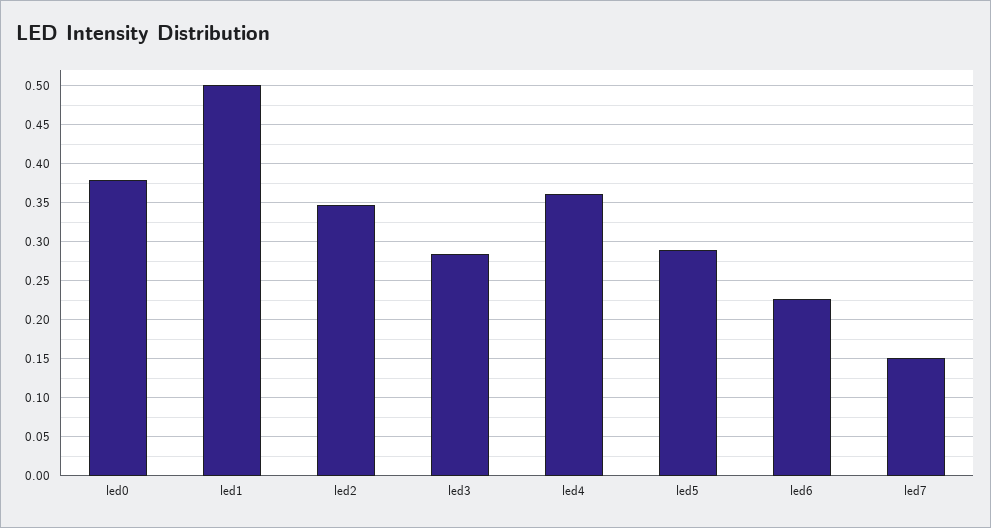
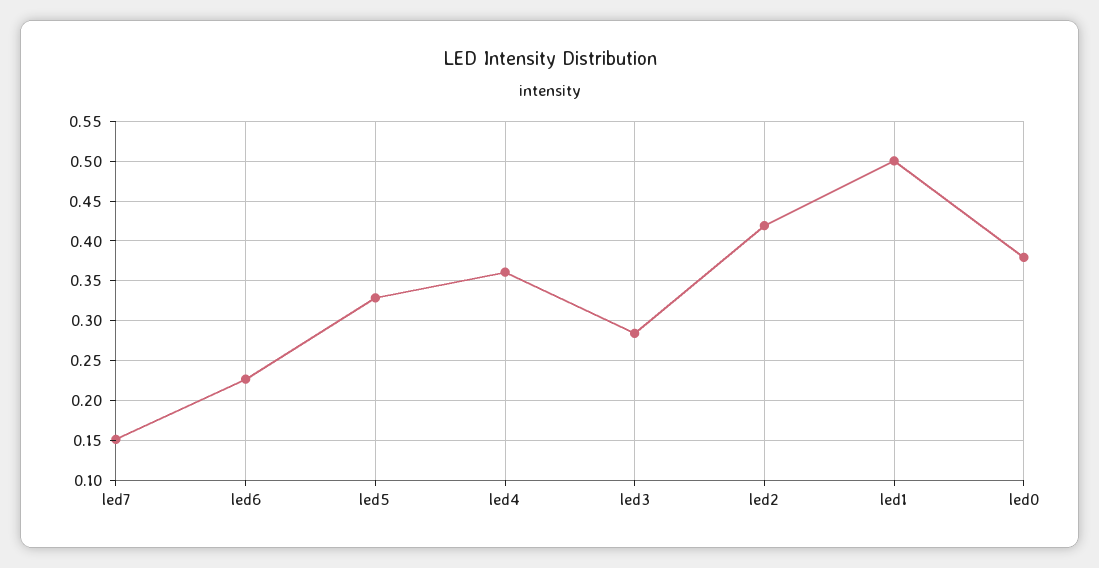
led2: 0.35 -> 0.42
led5: 0.29 -> 0.33

